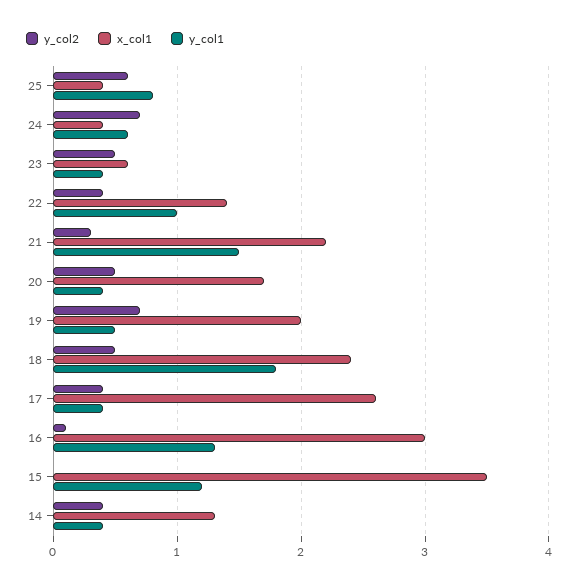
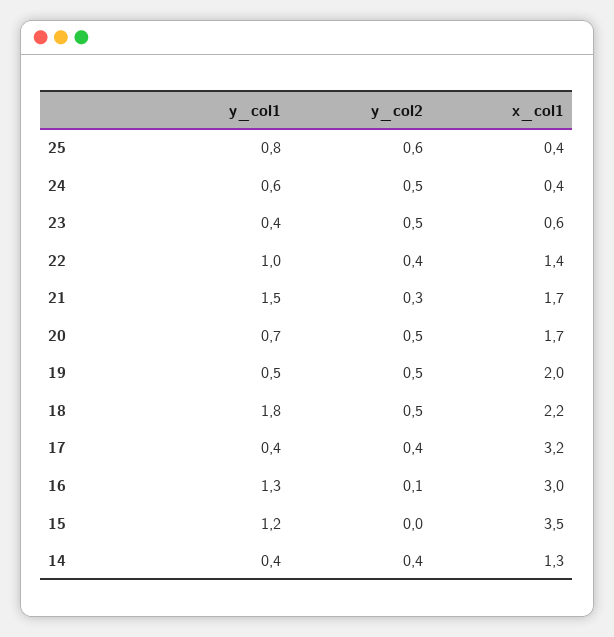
y_col2, 24: 0.7 -> 0.5
x_col1, 21: 2.2 -> 1.7
y_col1, 20: 0.4 -> 0.7
y_col2, 19: 0.7 -> 0.5
x_col1, 18: 2.4 -> 2.2
x_col1, 17: 2.6 -> 3.2

